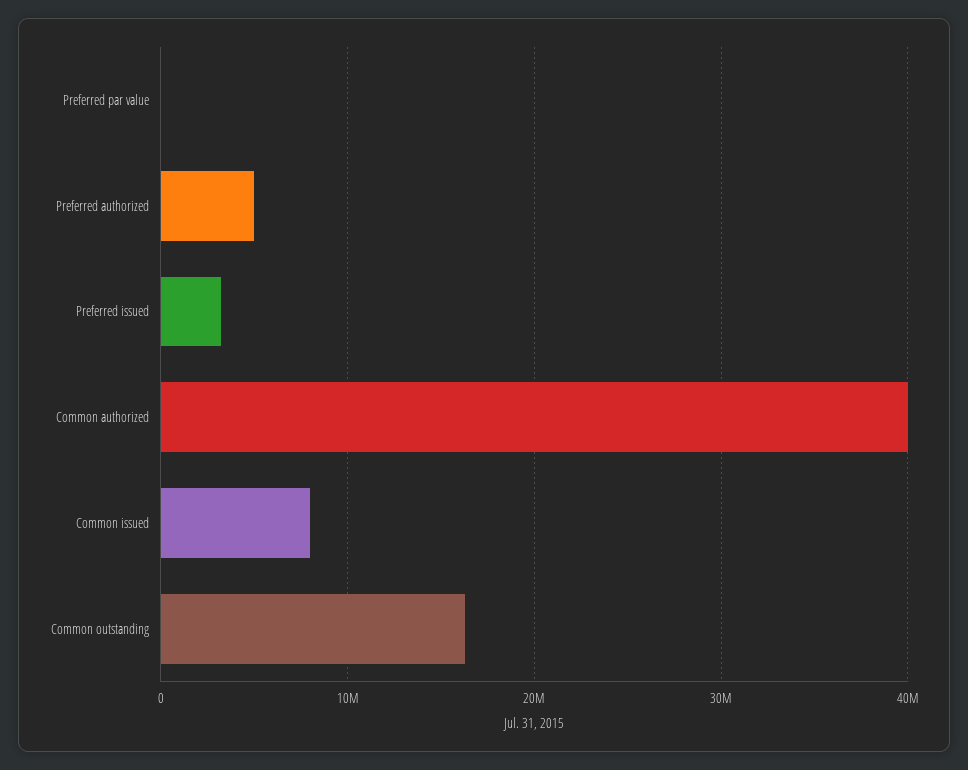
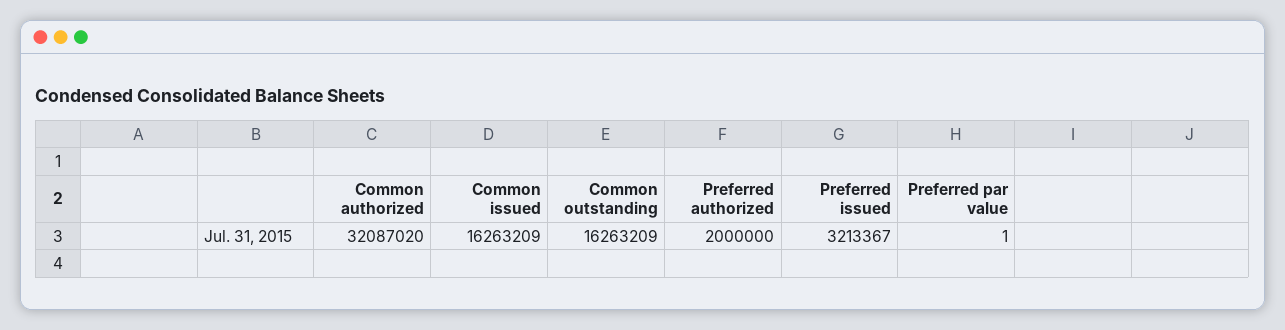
Preferred authorized: 5000000 -> 2000000
Common authorized: 40000000 -> 32087020
Common issued: 8000000 -> 16263209

